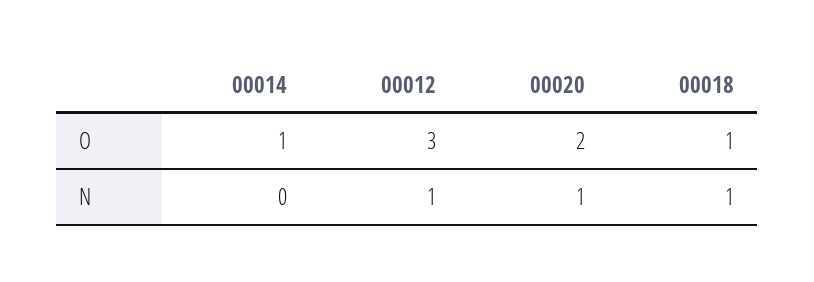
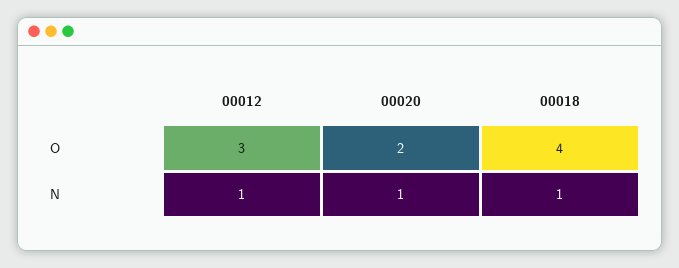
00014, O: 1 -> none
00018, O: 1 -> 4
00014, N: 0 -> none

